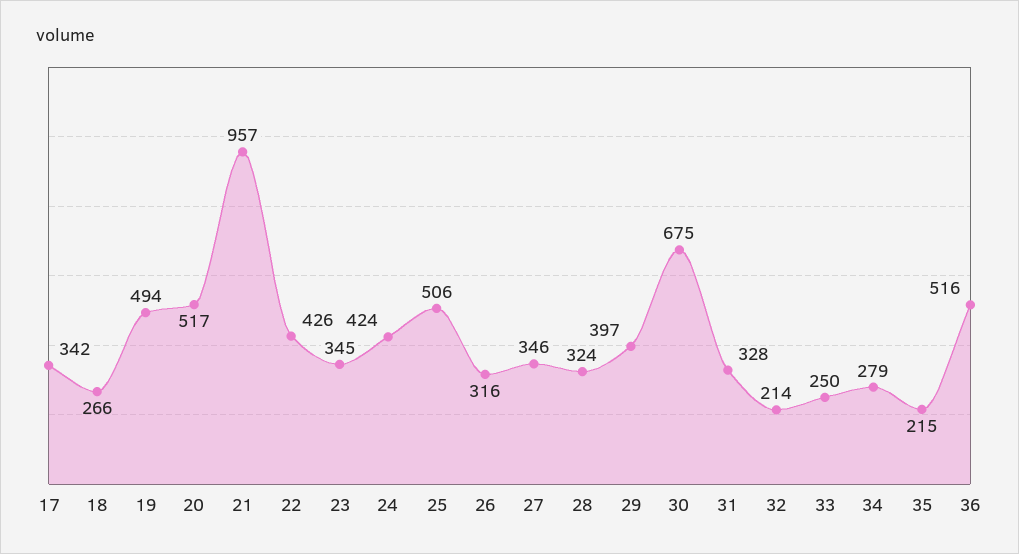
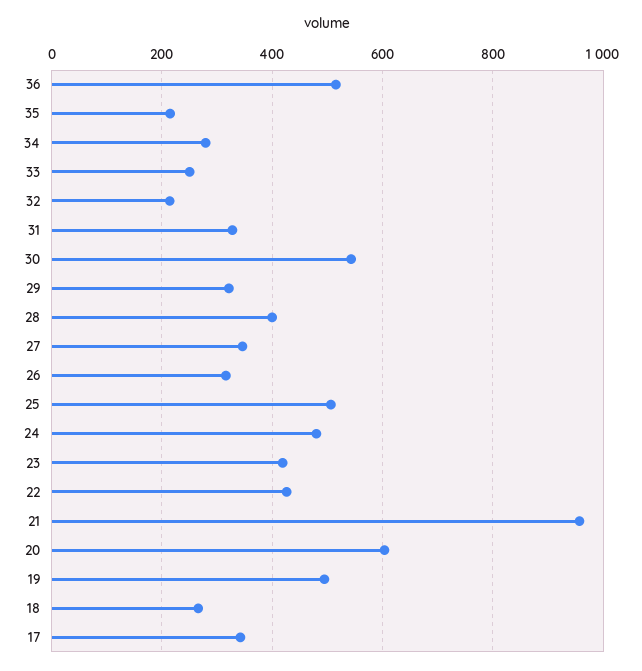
20: 517 -> 600
23: 345 -> 420
24: 424 -> 480
28: 324 -> 400
29: 397 -> 320
30: 675 -> 540

